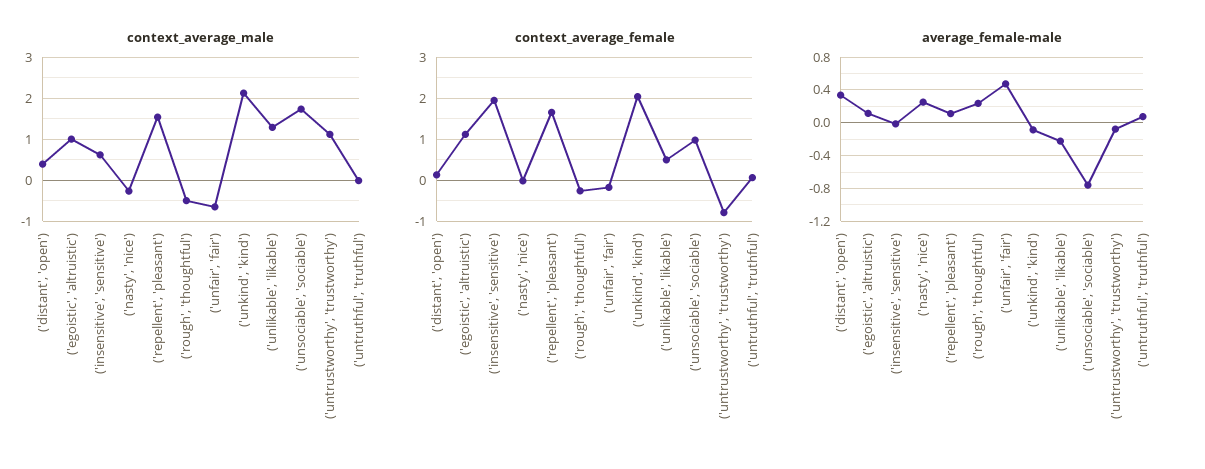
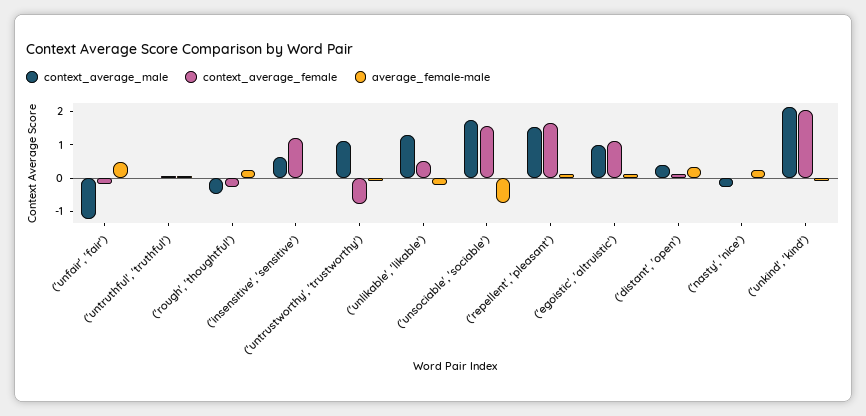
context_average_male, ('unfair', 'fair'): -0.6 -> -1.25
context_average_female, ('insensitive', 'sensitive'): 2 -> 1.25
context_average_female, ('unsociable', 'sociable'): 1 -> 1.5

